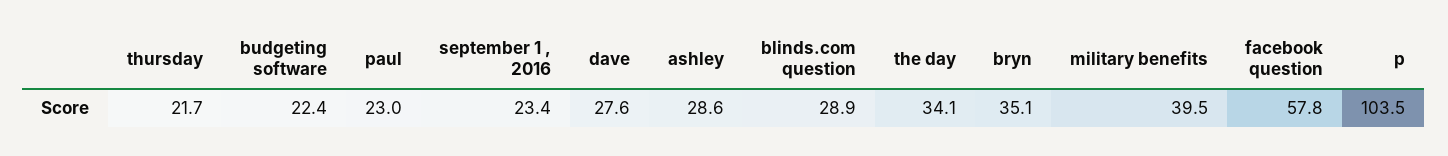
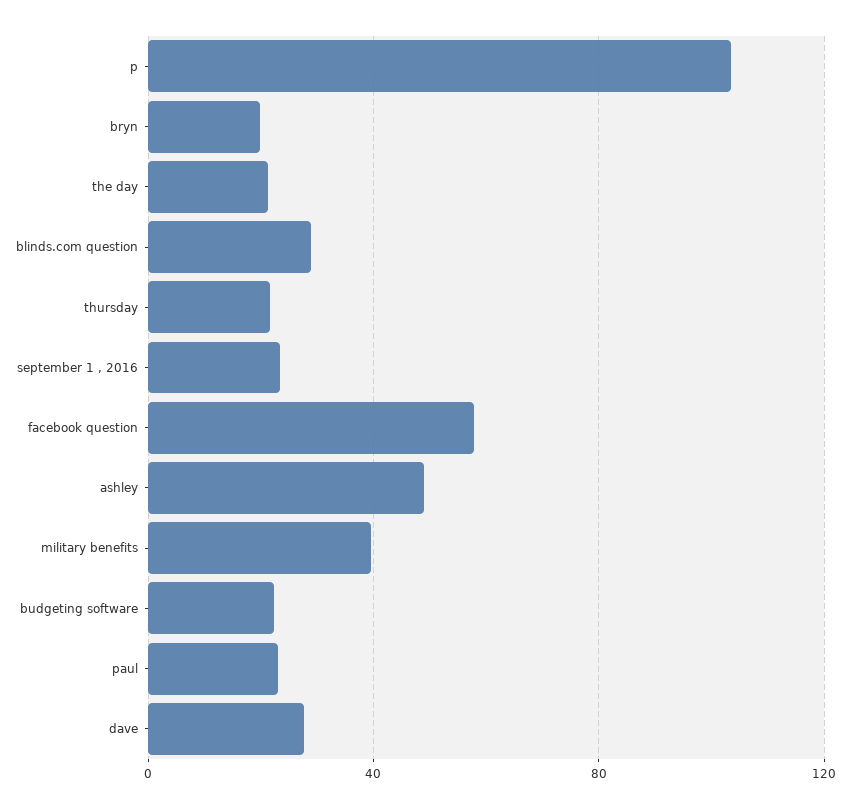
ashley: 28.6 -> 50
the day: 34.1 -> 20
bryn: 35.1 -> 20

